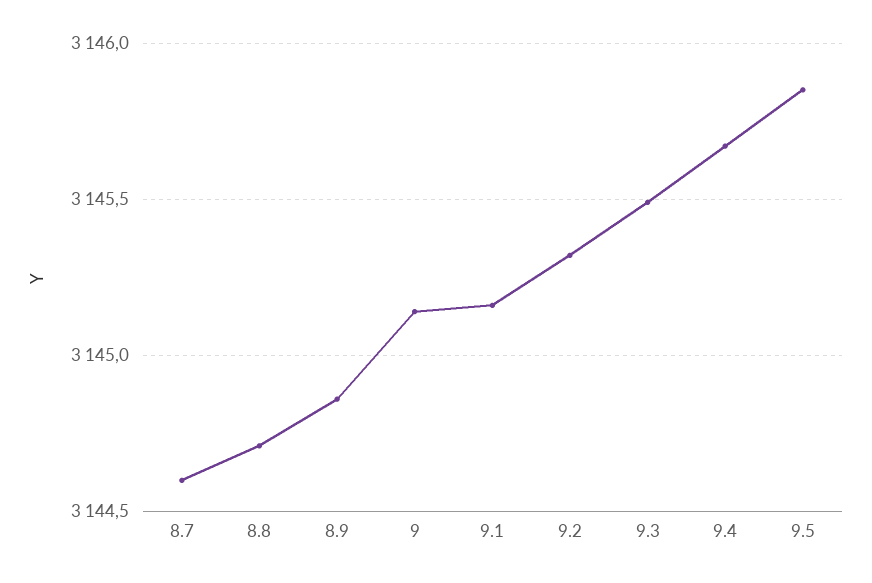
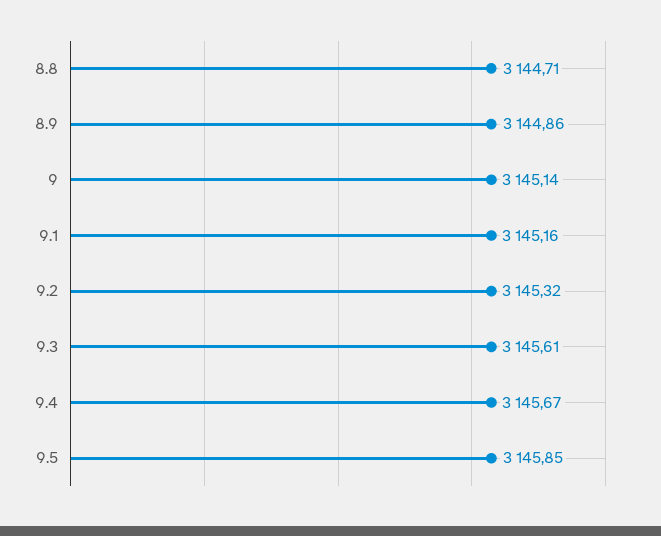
8.7: 3144.6 -> none
9.3: 3145.5 -> 3145.61

